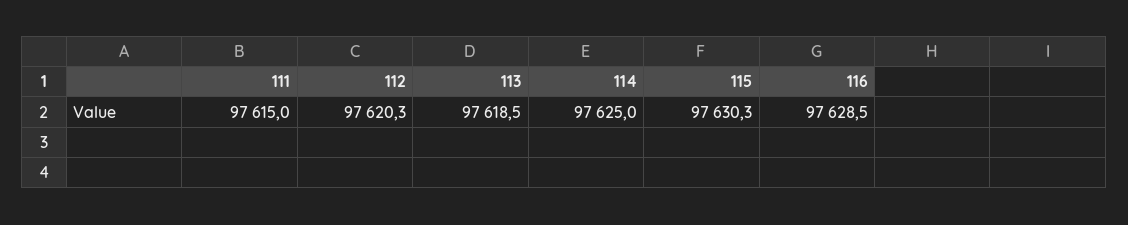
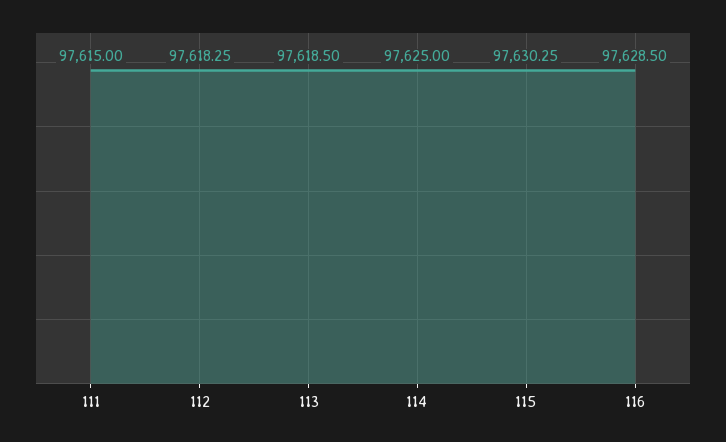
112: 97620.3 -> 97618.25

